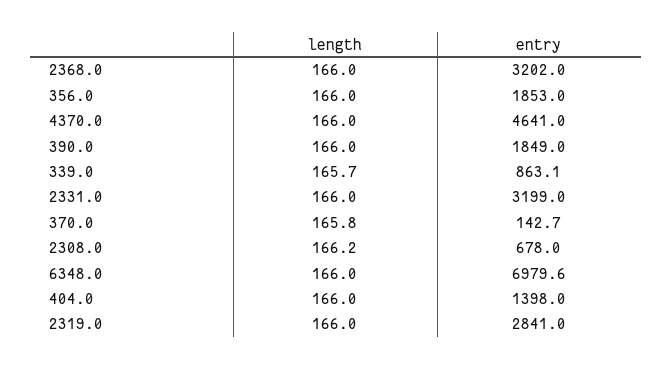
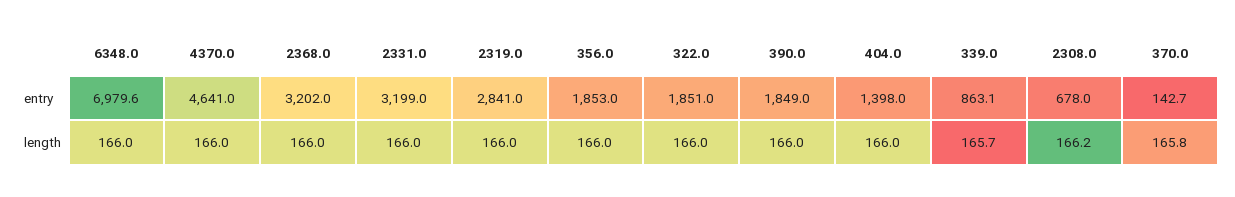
entry, 322.0: none -> 1851
length, 322.0: none -> 166

